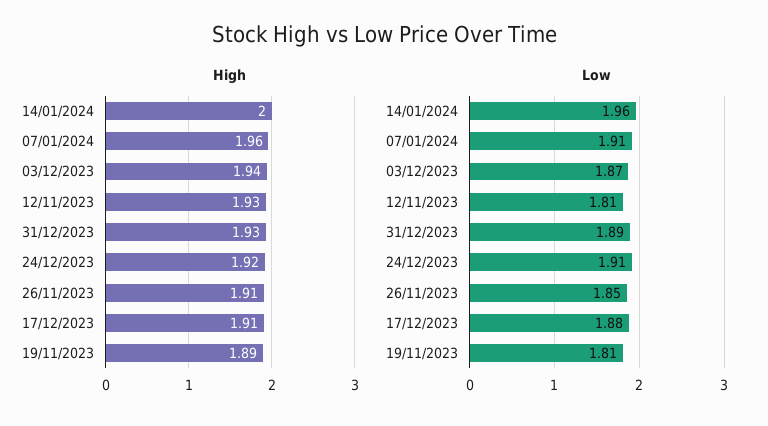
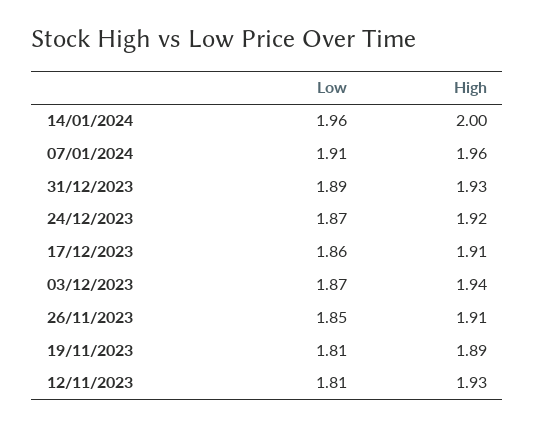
Low, 24/12/2023: 1.91 -> 1.87
Low, 17/12/2023: 1.88 -> 1.86

